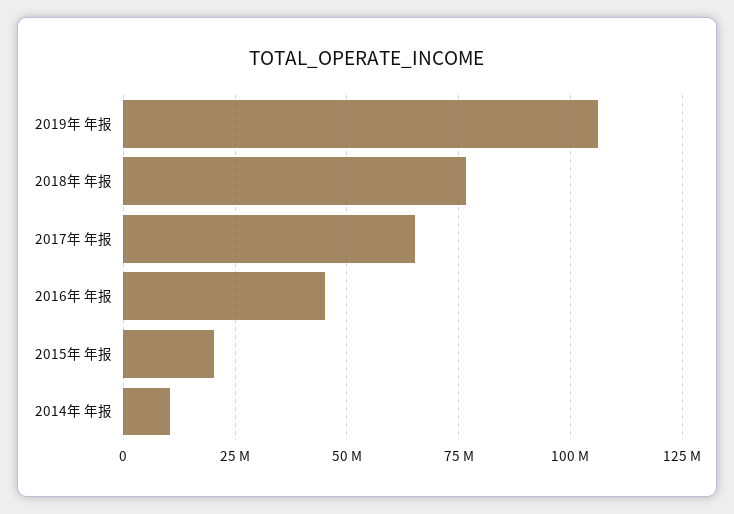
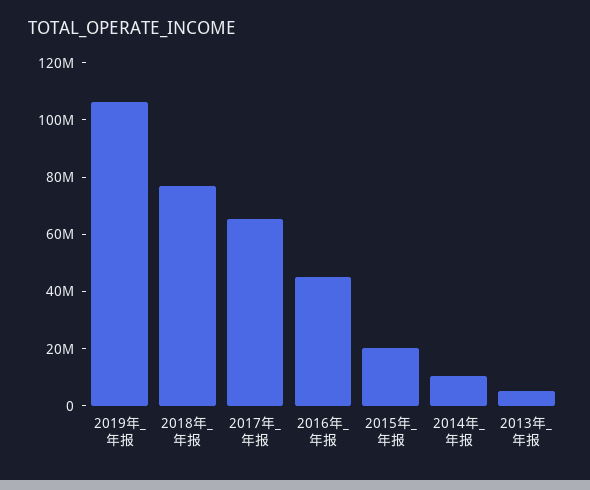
2013年_年报: none -> 5000000

